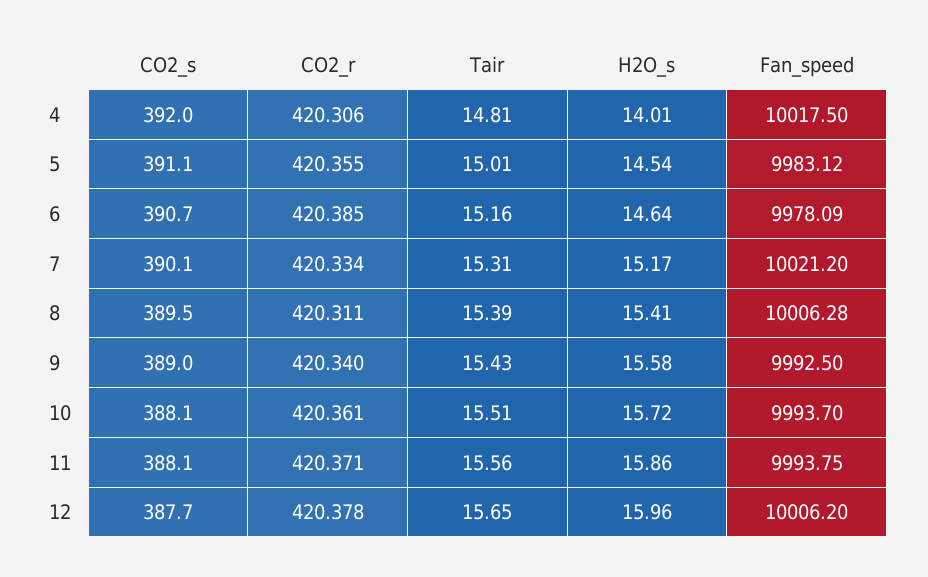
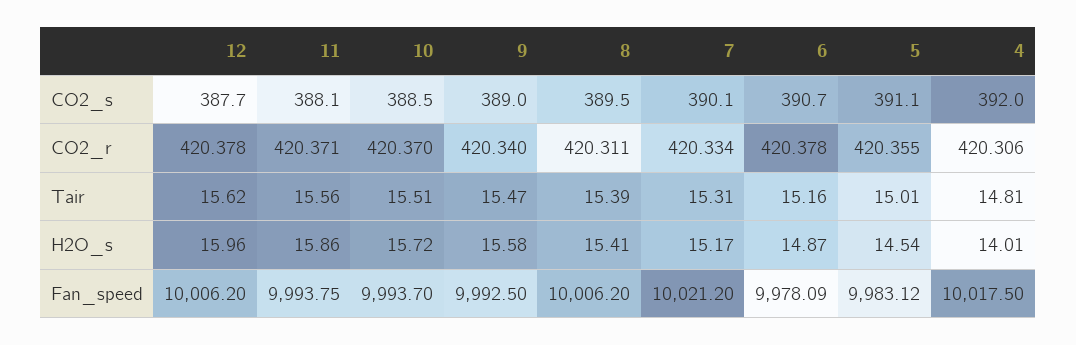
CO2_r, 6: 420.385 -> 420.378
H2O_s, 6: 14.64 -> 14.87
Fan_speed, 8: 10006.28 -> 10006.2
Tair, 9: 15.43 -> 15.47
CO2_s, 10: 388.1 -> 388.5
CO2_r, 10: 420.361 -> 420.37
Tair, 12: 15.65 -> 15.62

